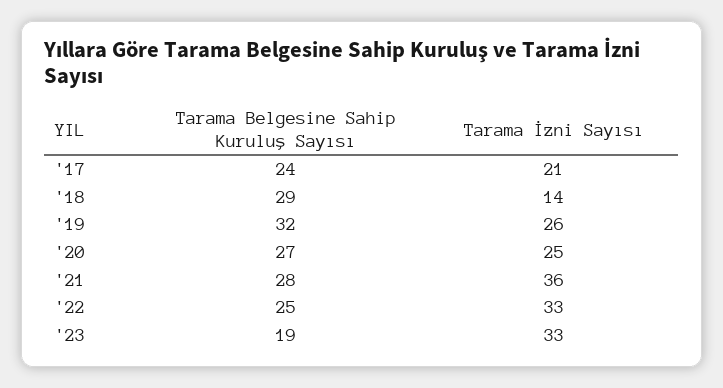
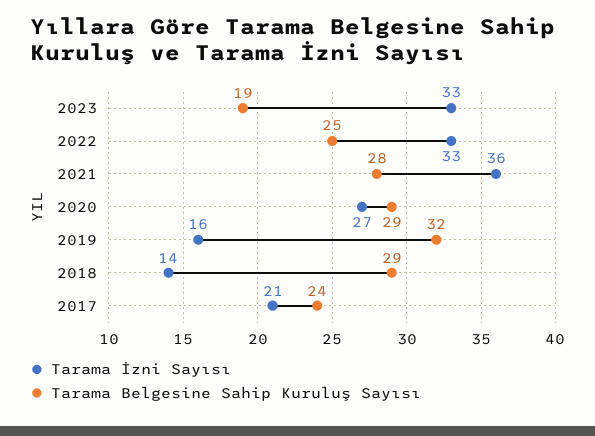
Tarama İzni Sayısı, '19: 26 -> 16
Tarama Belgesine Sahip Kuruluş Sayısı, '20: 27 -> 29
Tarama İzni Sayısı, '20: 25 -> 27

